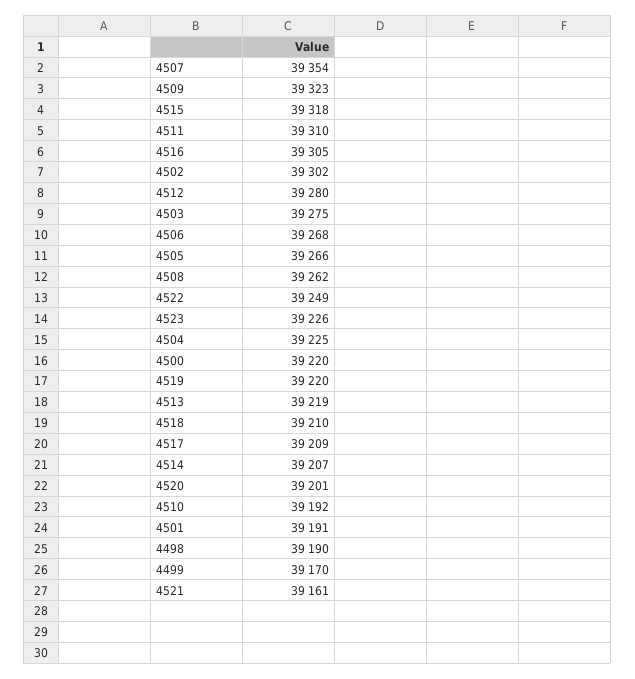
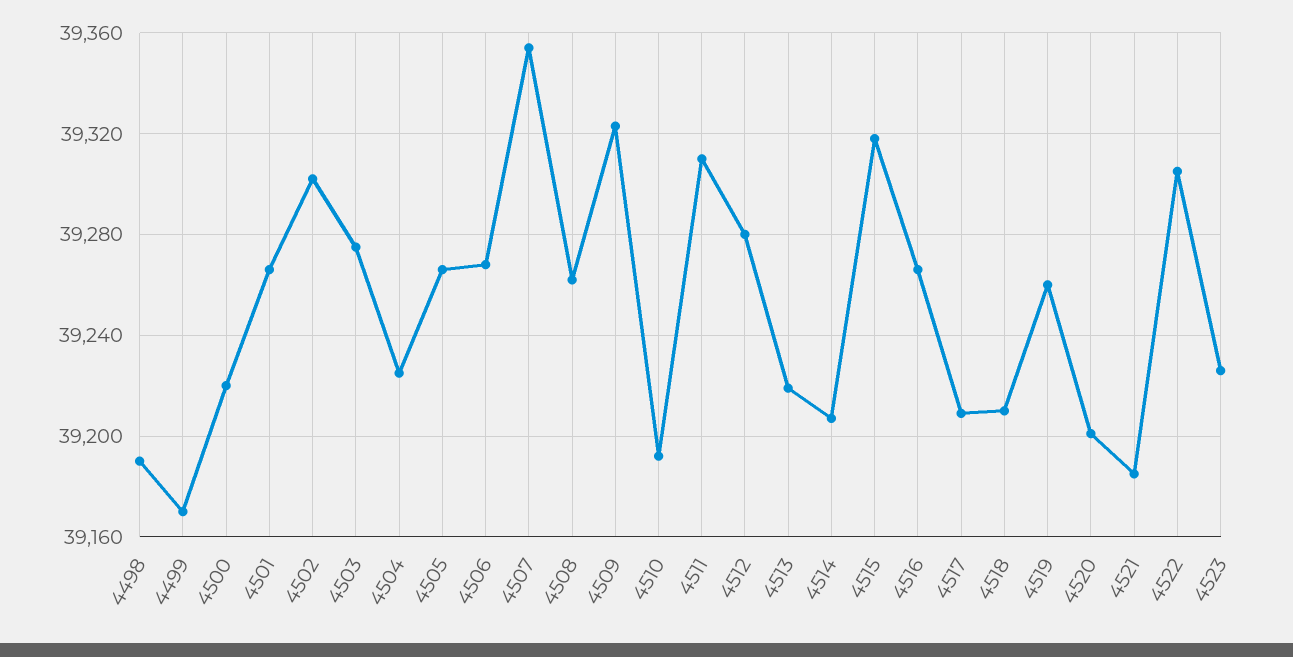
4516: 39305 -> 39265
4522: 39249 -> 39305
4519: 39220 -> 39260
4501: 39191 -> 39265
4521: 39161 -> 39185

